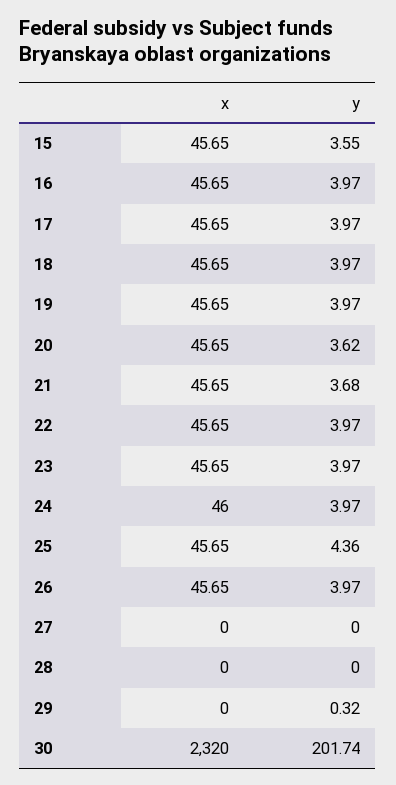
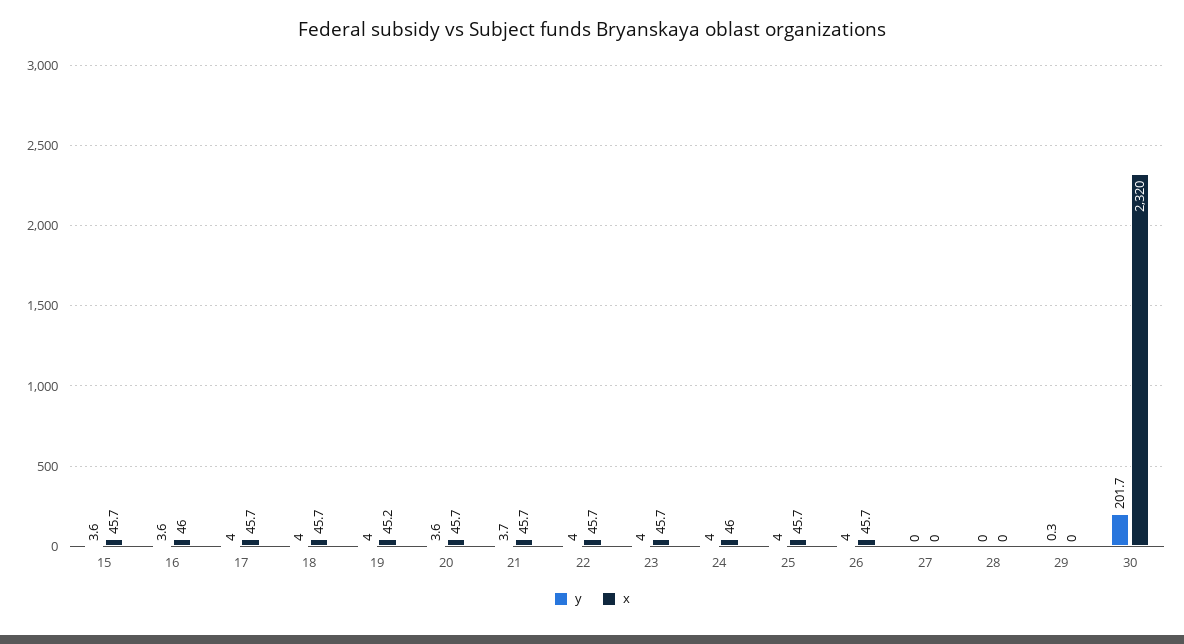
x, 16: 45.65 -> 46
y, 16: 3.97 -> 3.6
x, 19: 45.65 -> 45.2
y, 25: 4.36 -> 4

